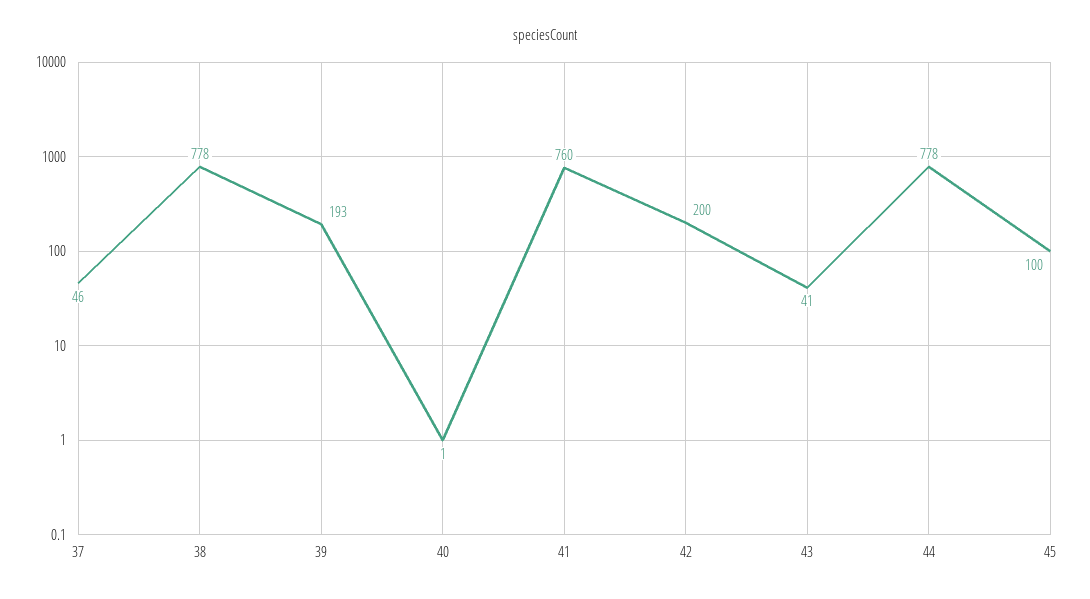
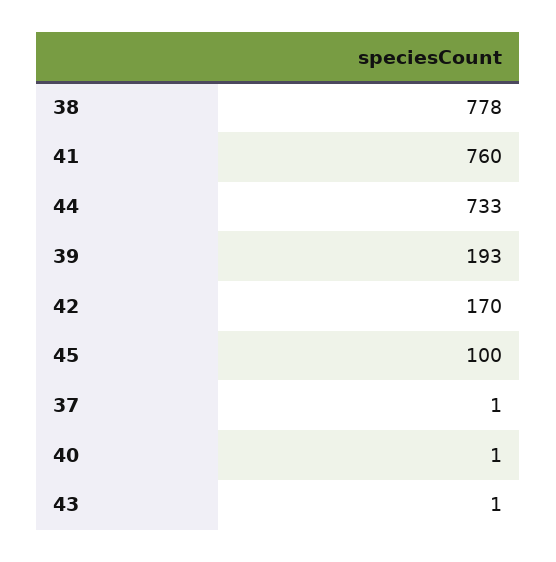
37: 46 -> 1
42: 200 -> 170
43: 41 -> 1
44: 778 -> 733

